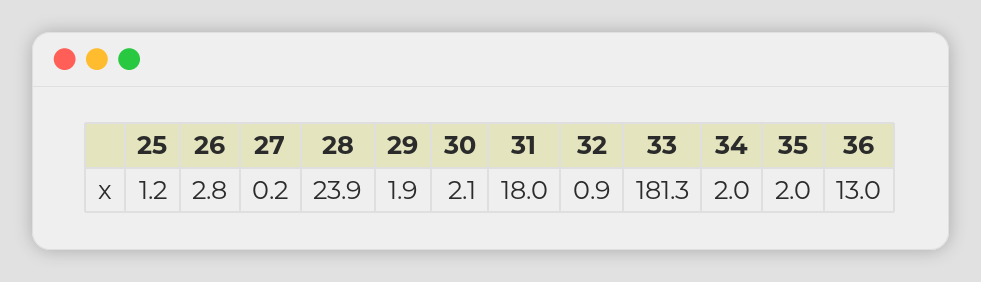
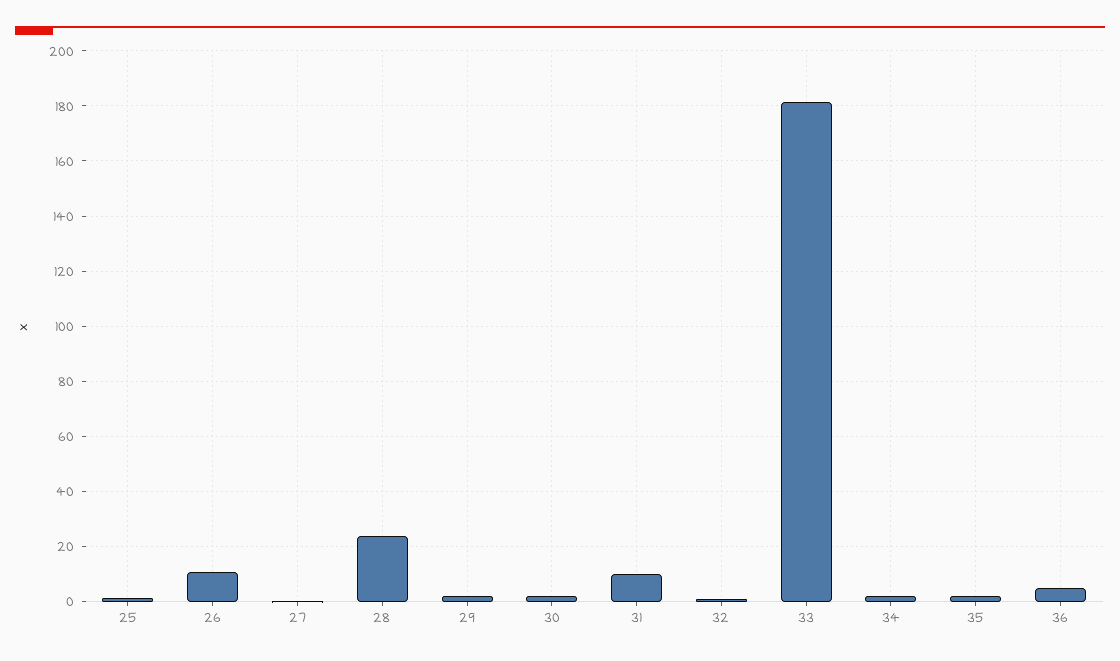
26: 2.8 -> 10
31: 18 -> 10
36: 13 -> 5

